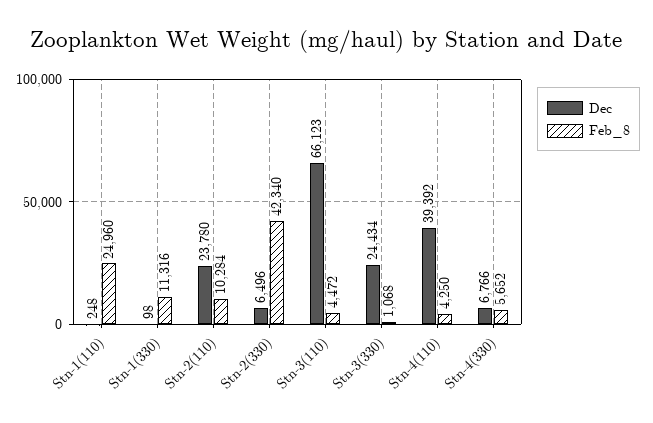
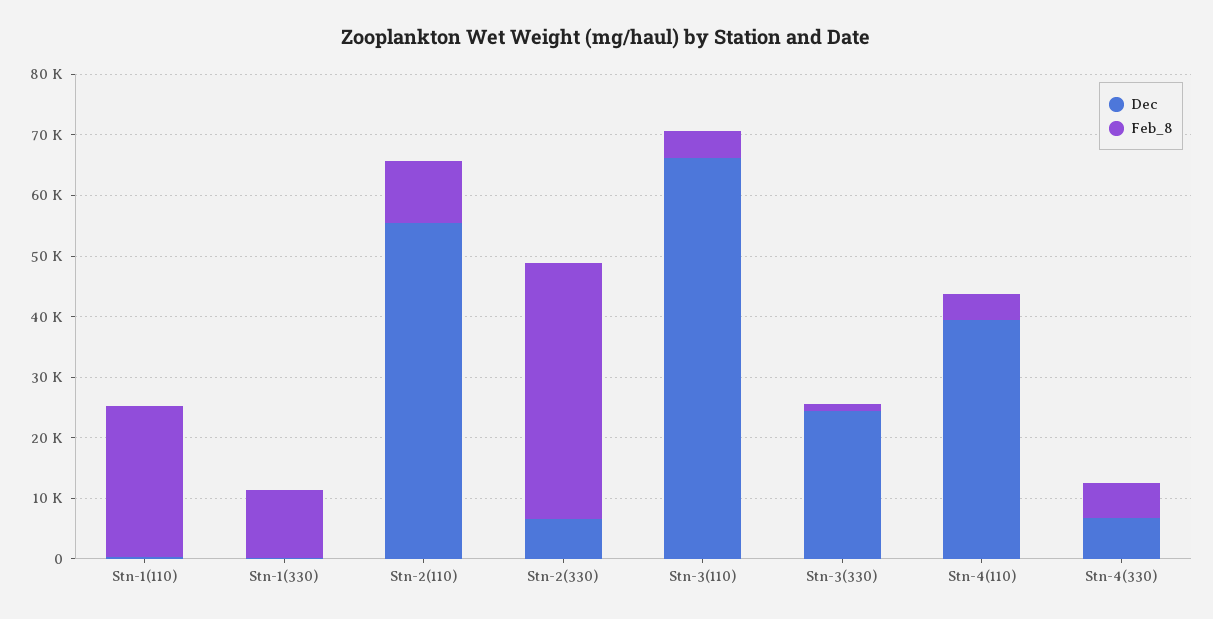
Dec, Stn-2(110): 23780 -> 56000

